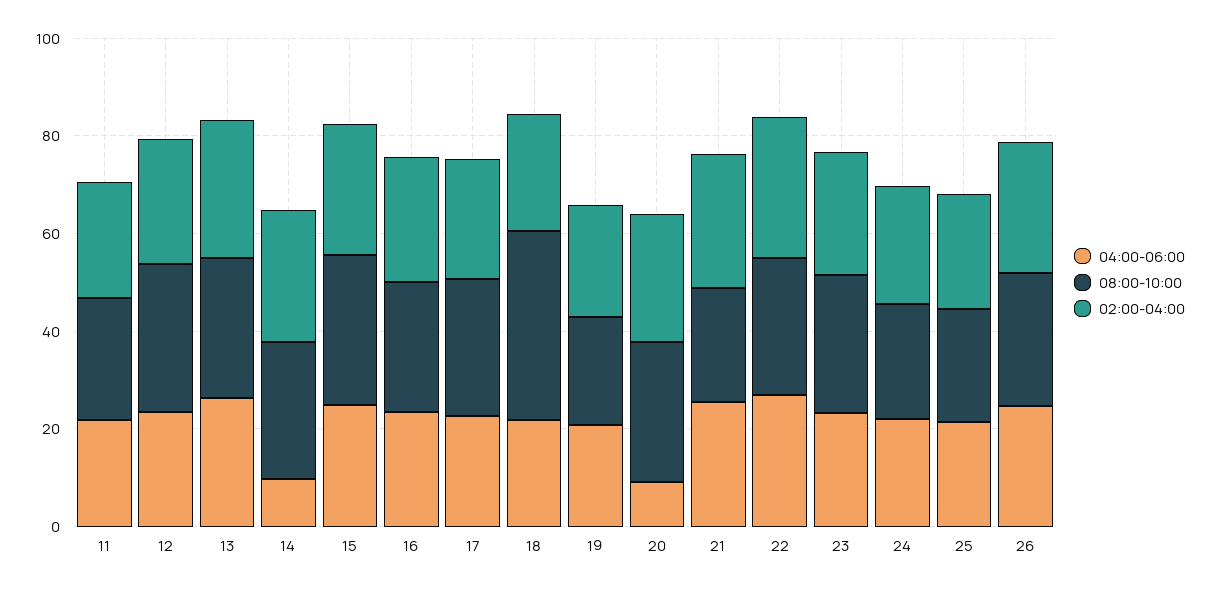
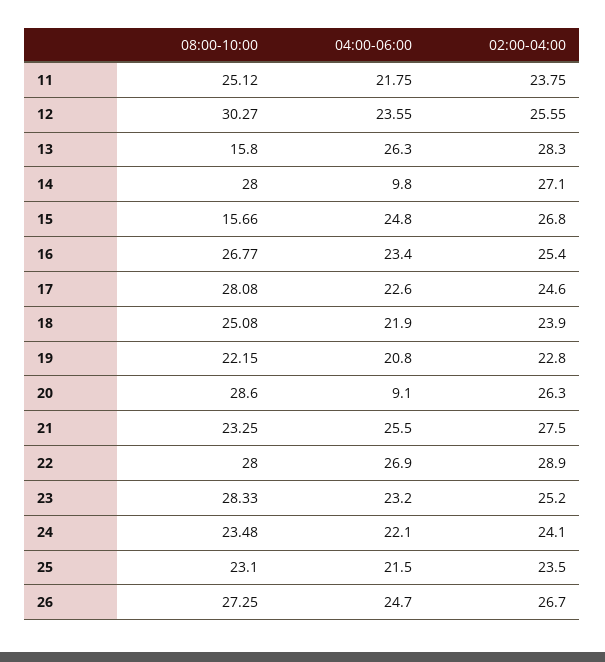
08:00-10:00, 13: 30 -> 15.8
08:00-10:00, 15: 30 -> 15.66
08:00-10:00, 18: 40 -> 25.08

